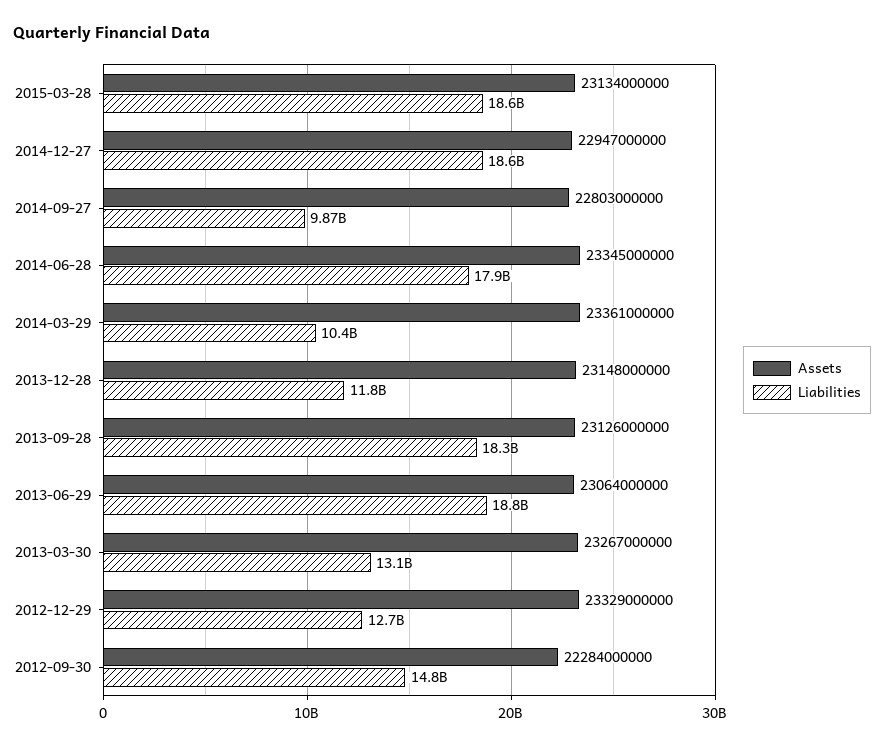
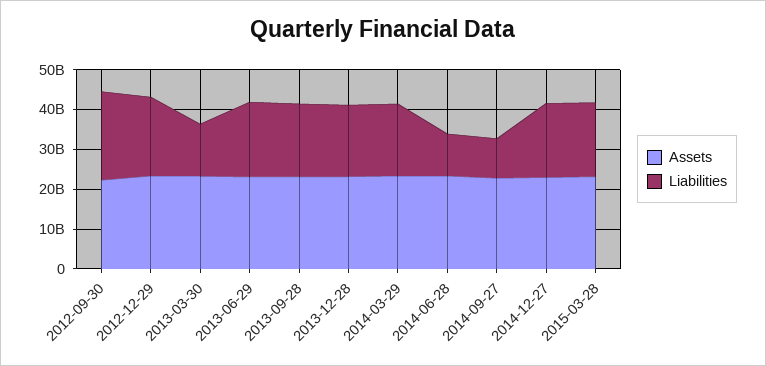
Liabilities, 2014-06-28: 17900000000 -> 10000000000
Liabilities, 2014-03-29: 10400000000 -> 17500000000
Liabilities, 2013-12-28: 11800000000 -> 17500000000
Liabilities, 2012-12-29: 12700000000 -> 20000000000
Liabilities, 2012-09-30: 14800000000 -> 22500000000

